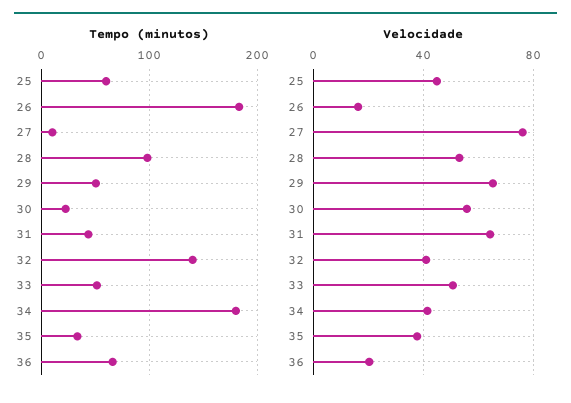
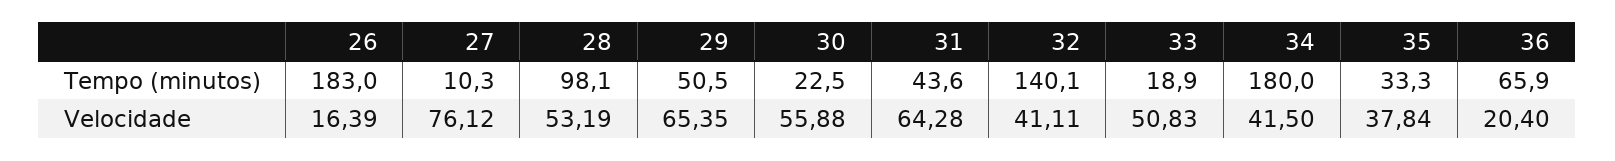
Tempo (minutos), 25: 60 -> none
Tempo (minutos), 33: 50 -> 18.9
Velocidade, 25: 45 -> none

